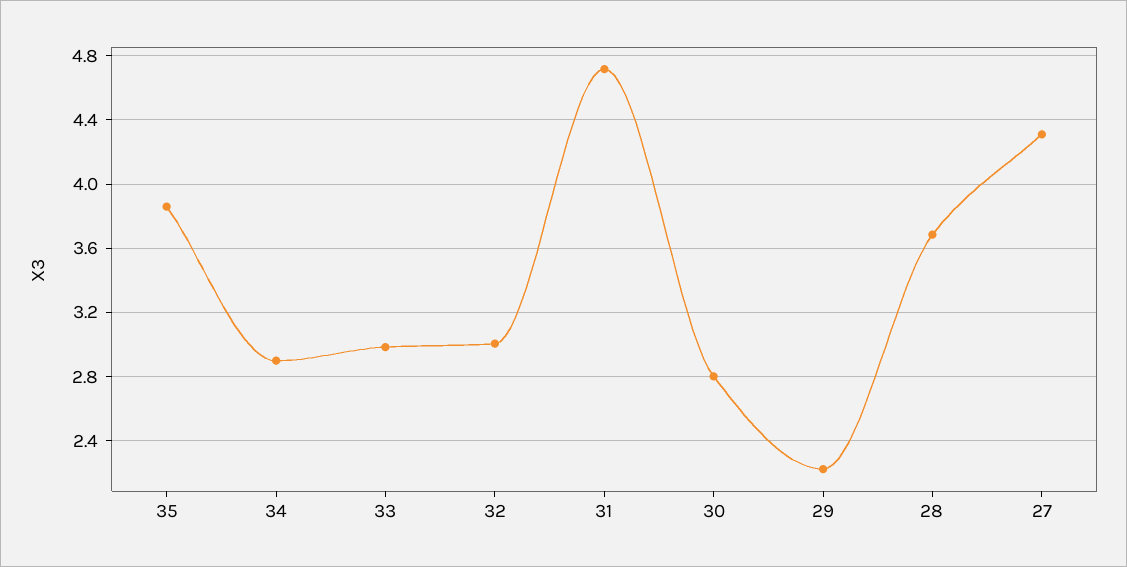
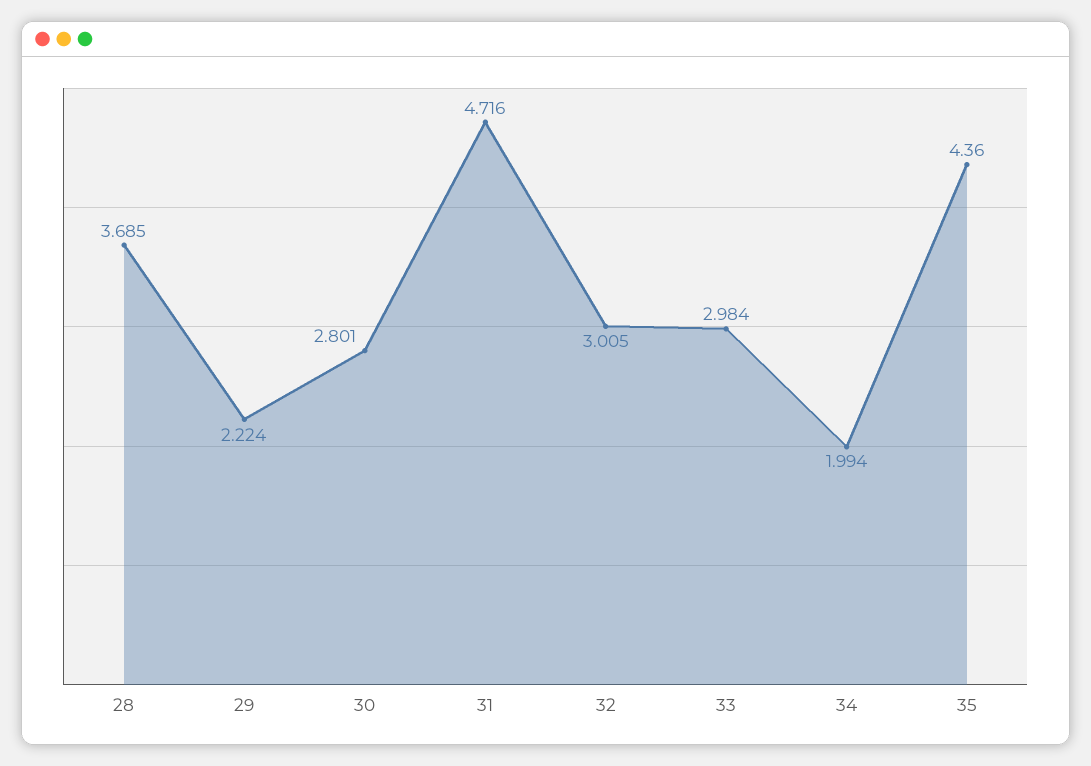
35: 3.85 -> 4.36
34: 2.9 -> 1.994
27: 4.3 -> none

